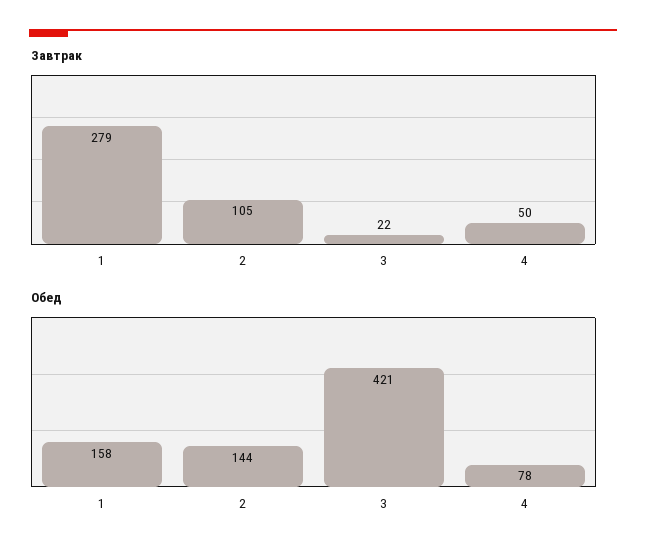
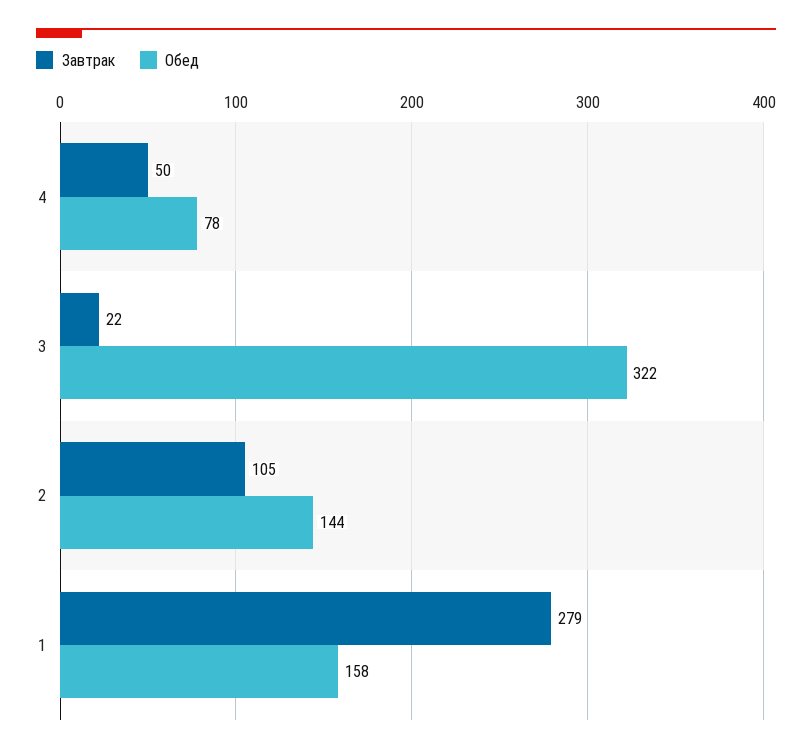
Обед, 3: 421 -> 322

